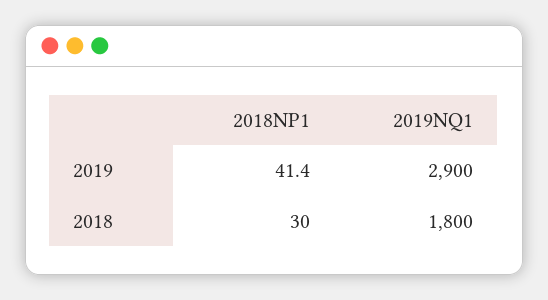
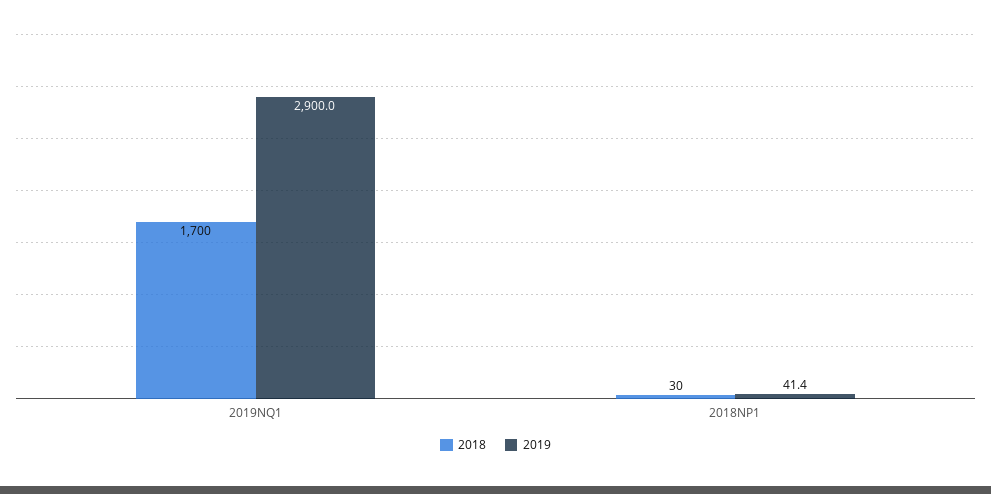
2018, 2019NQ1: 1800 -> 1700

